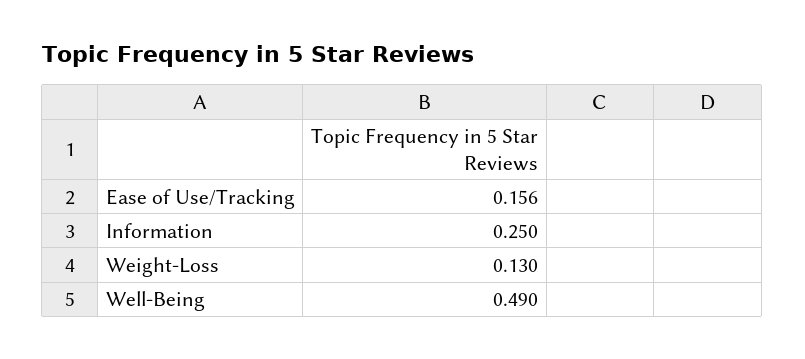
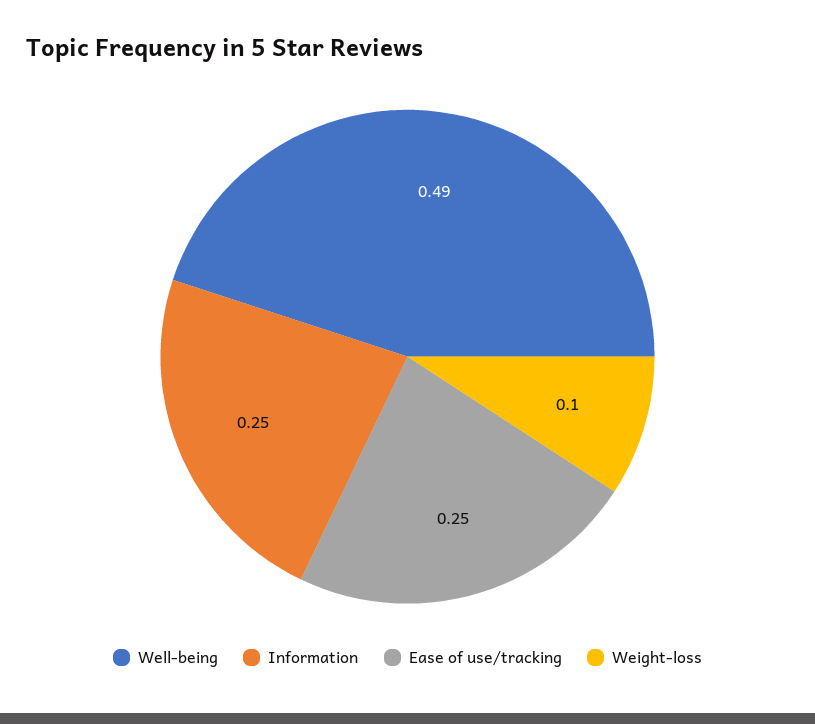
Ease of Use/Tracking: 0.156 -> 0.25
Weight-Loss: 0.13 -> 0.1

